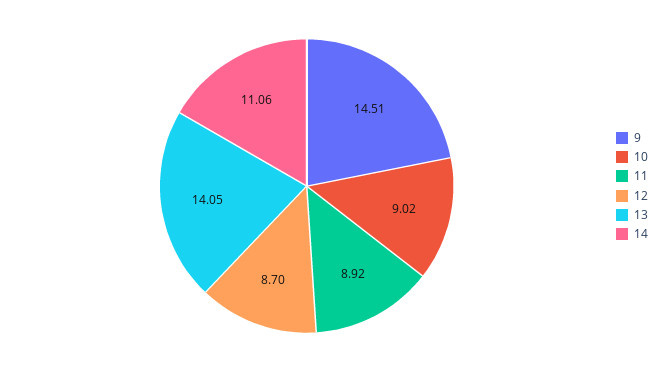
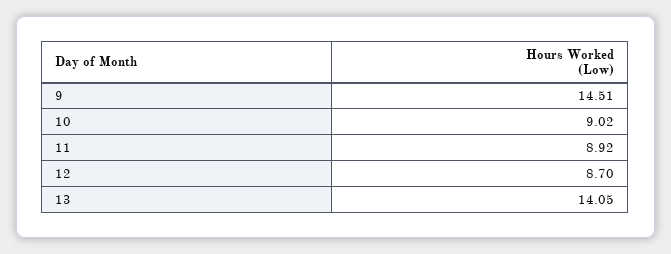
14: 11.06 -> none

